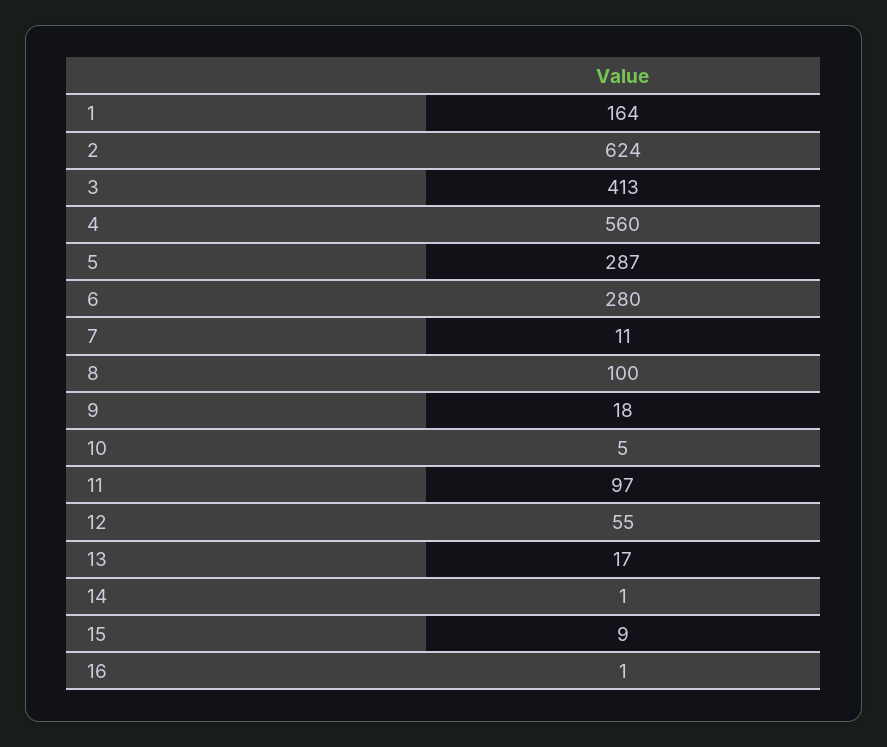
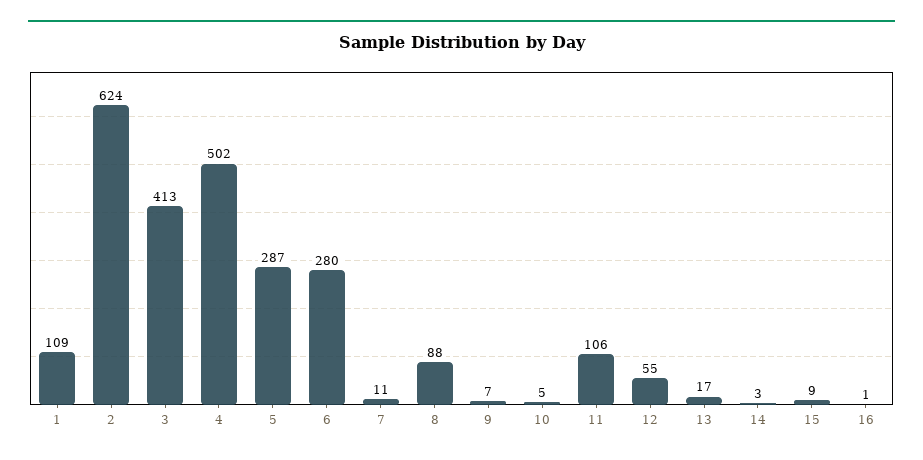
1: 164 -> 109
4: 560 -> 502
8: 100 -> 88
9: 18 -> 7
11: 97 -> 106
14: 1 -> 3

